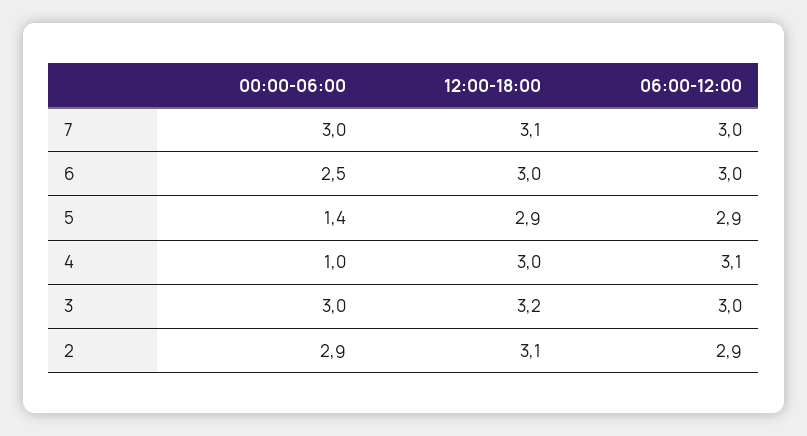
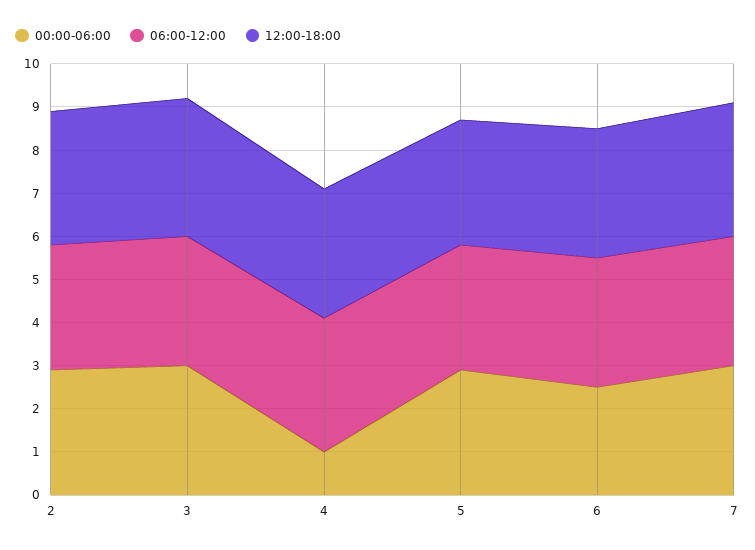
00:00-06:00, 5: 1.4 -> 3

